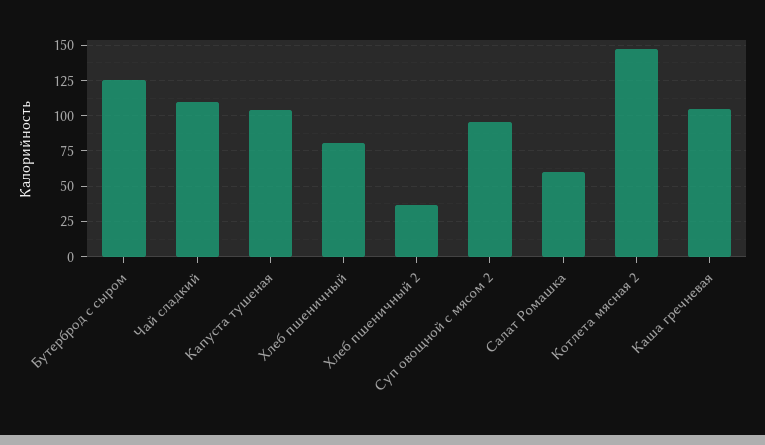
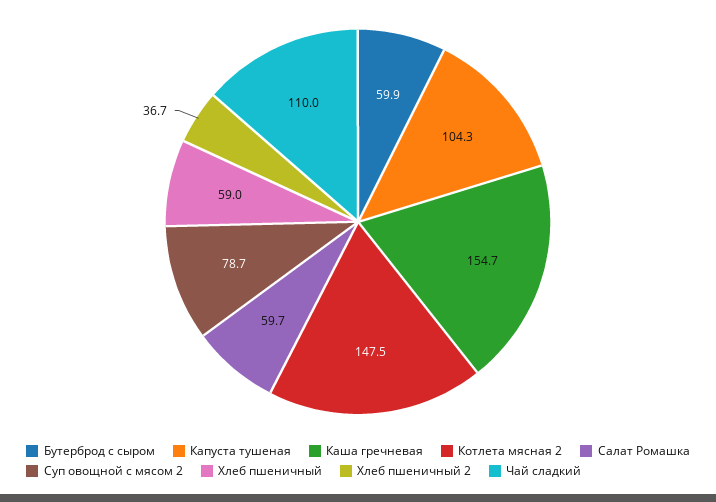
Бутерброд с сыром: 125 -> 59.9
Хлеб пшеничный: 80 -> 59
Суп овощной с мясом 2: 95 -> 78.7
Каша гречневая: 105 -> 154.7

